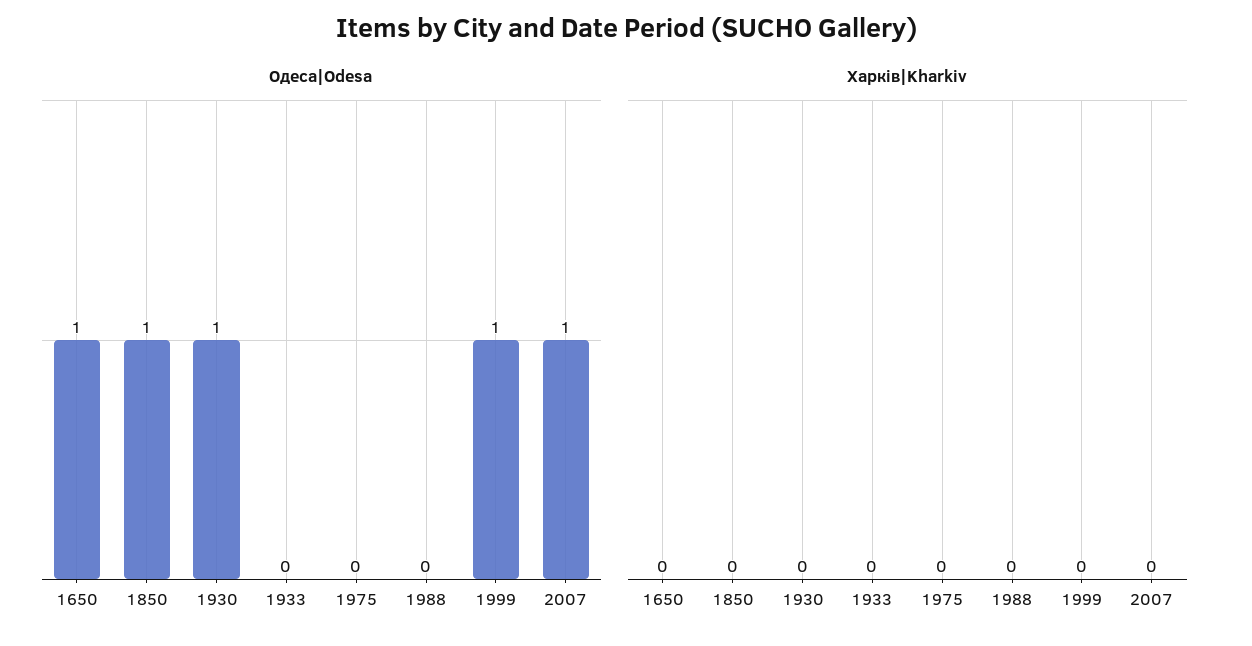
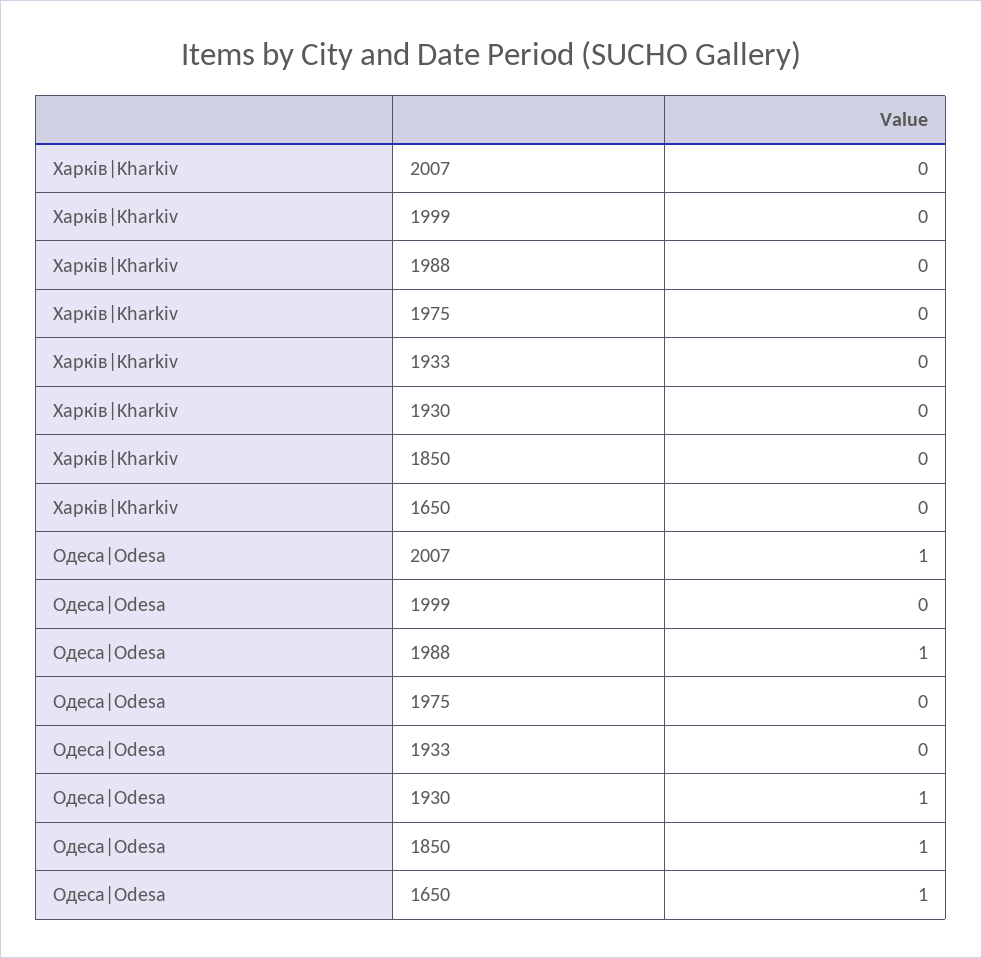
Одеса|Odesa, 1988: 0 -> 1
Одеса|Odesa, 1999: 1 -> 0

